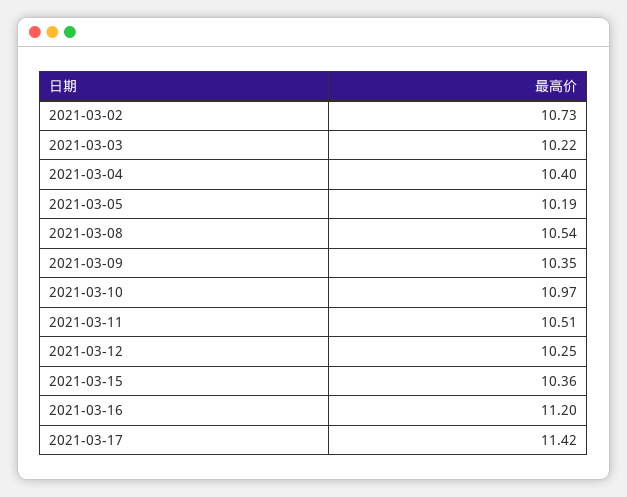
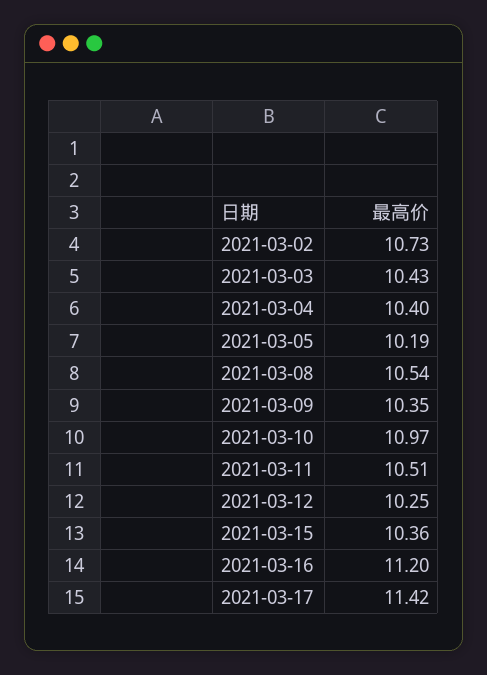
2021-03-03: 10.22 -> 10.43

